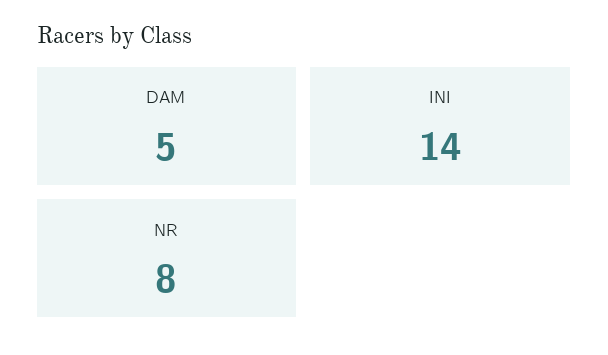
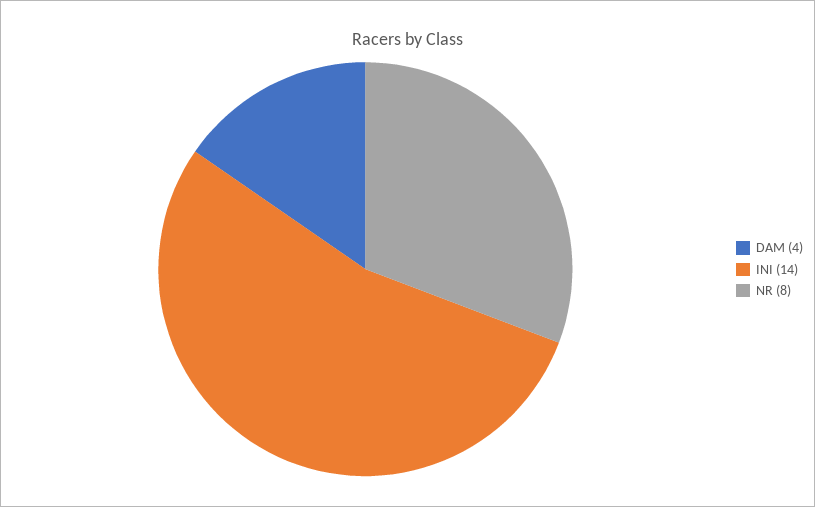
DAM: 5 -> 4

